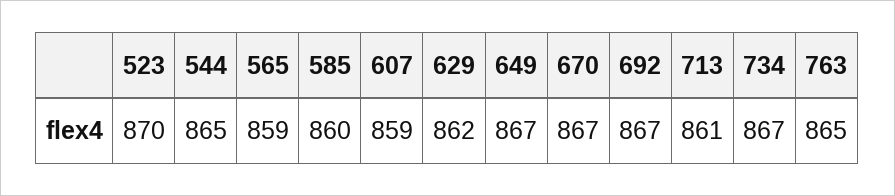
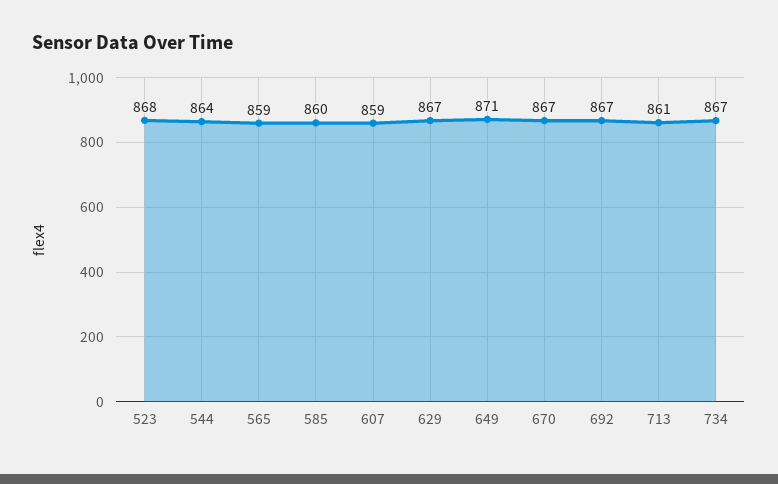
523: 870 -> 868
544: 865 -> 864
629: 862 -> 867
649: 867 -> 871
763: 865 -> none

